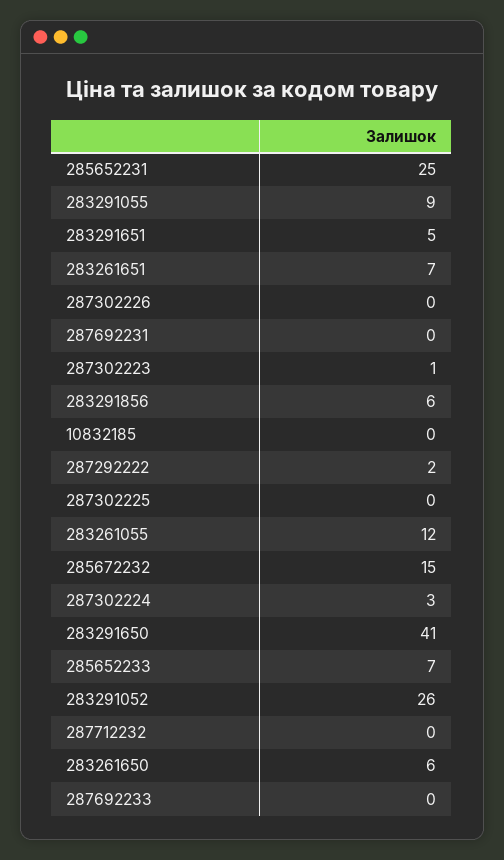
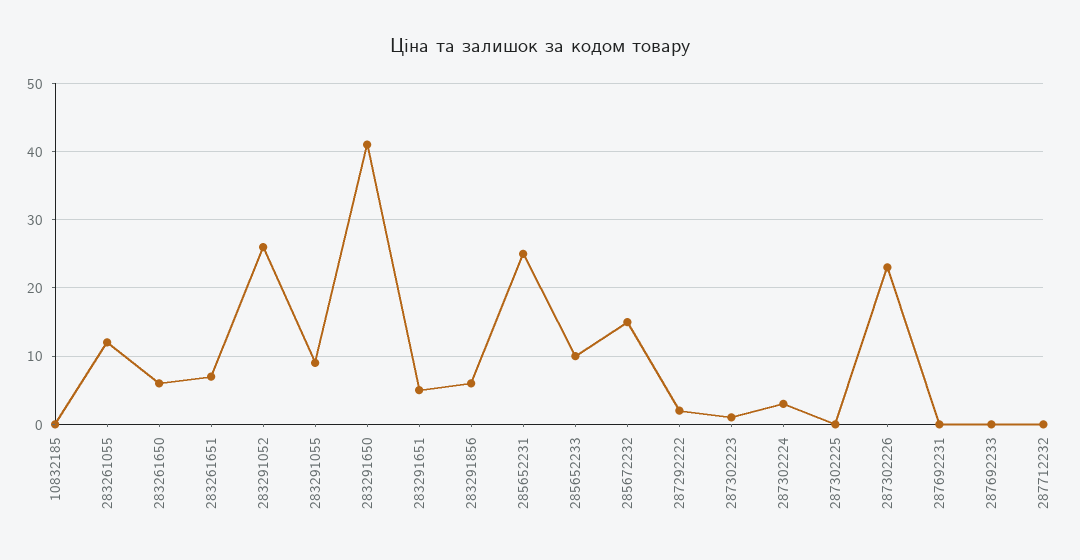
287302226: 0 -> 23
285652233: 7 -> 10

